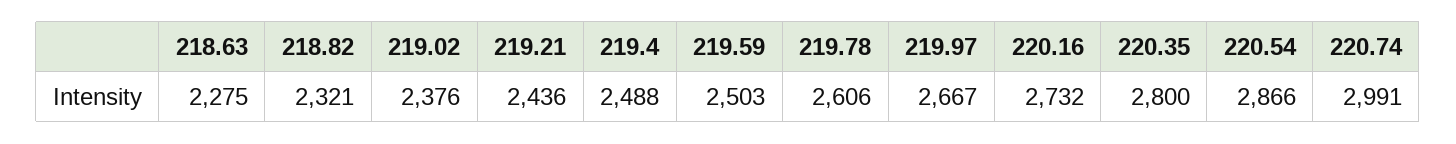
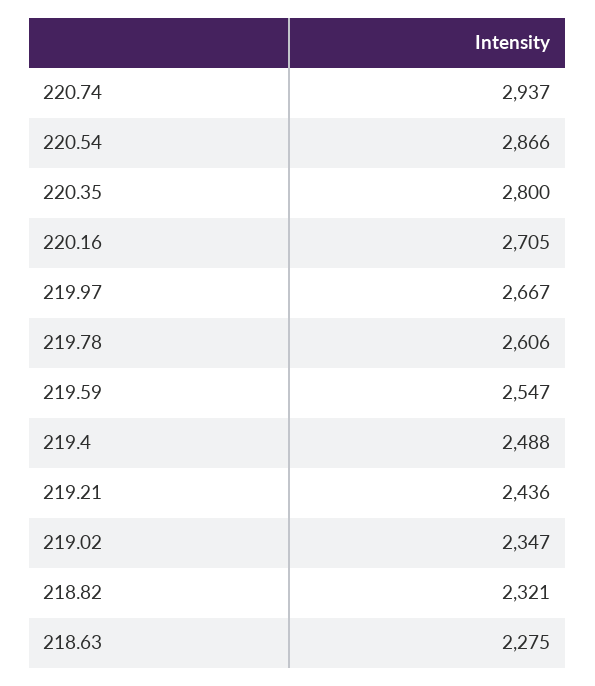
219.02: 2376 -> 2347
219.59: 2503 -> 2547
220.16: 2732 -> 2705
220.74: 2991 -> 2937

